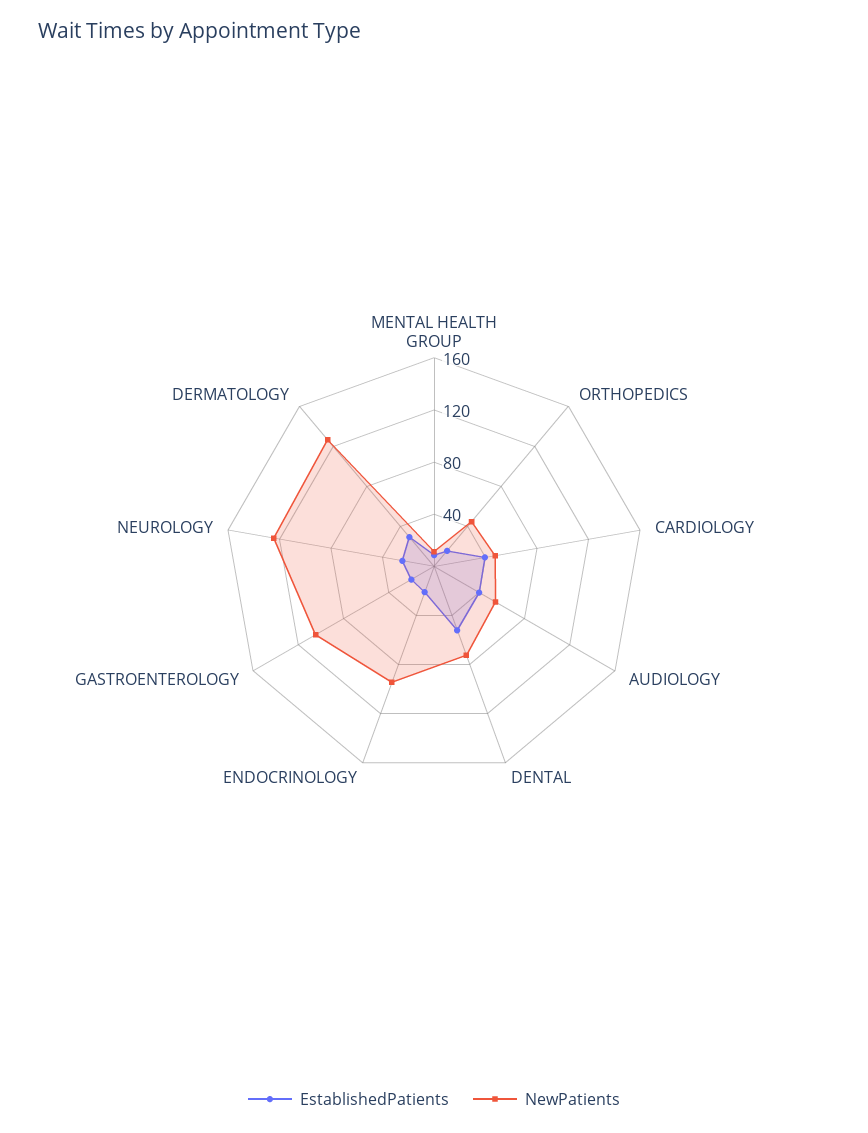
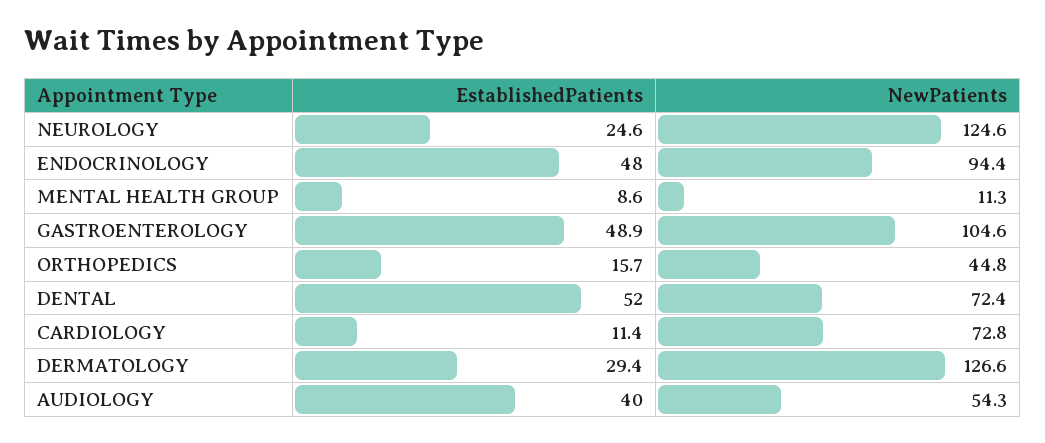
EstablishedPatients, CARDIOLOGY: 40 -> 11.4
NewPatients, CARDIOLOGY: 50 -> 72.8
EstablishedPatients, ENDOCRINOLOGY: 20 -> 48
EstablishedPatients, GASTROENTEROLOGY: 20 -> 48.9

